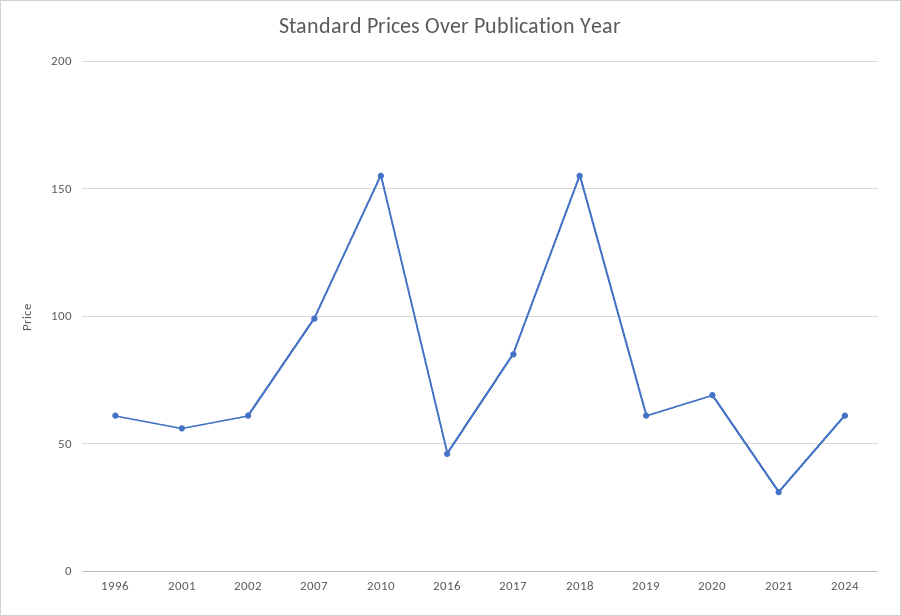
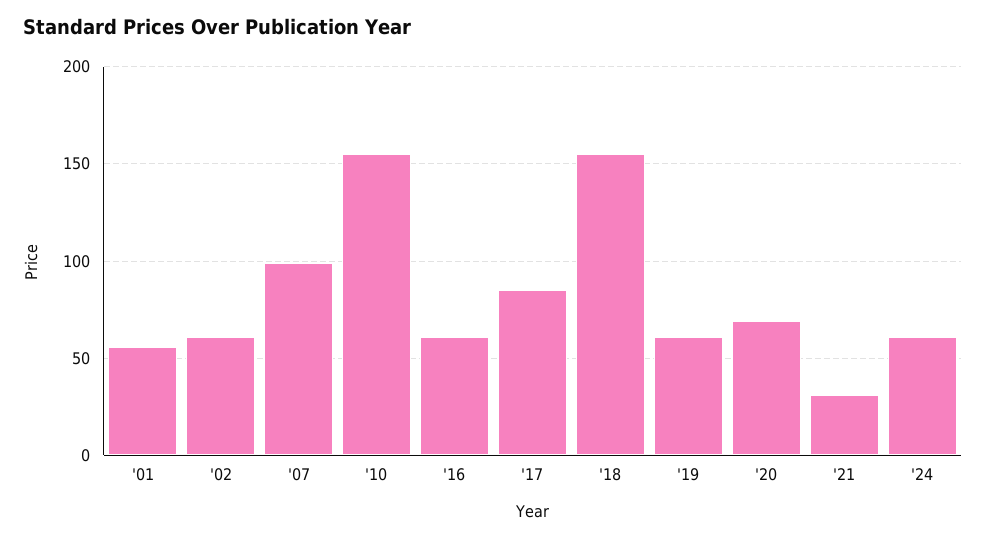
1996: 60 -> none
2016: 45 -> 60

